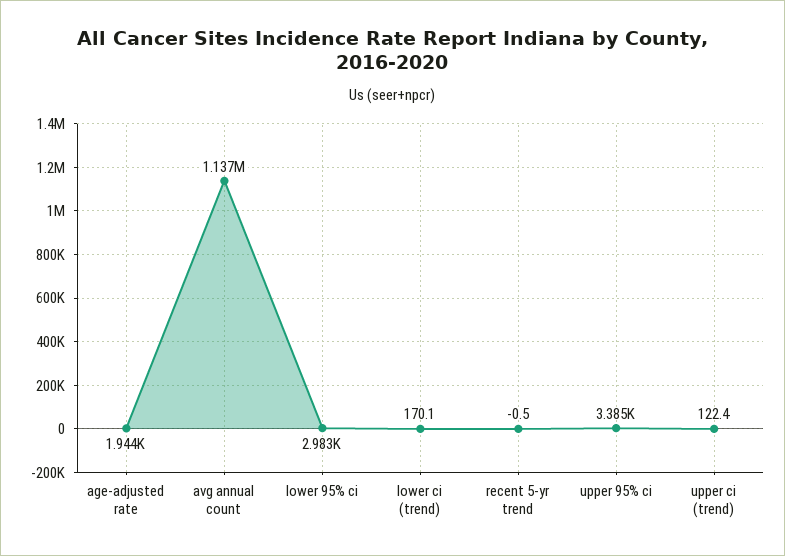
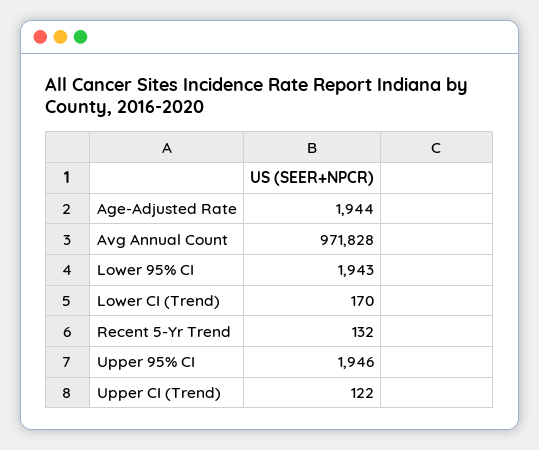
avg annual count: 1137000 -> 971828
lower 95% ci: 2983 -> 1943
recent 5-yr trend: -0.5 -> 132
upper 95% ci: 3385 -> 1946

